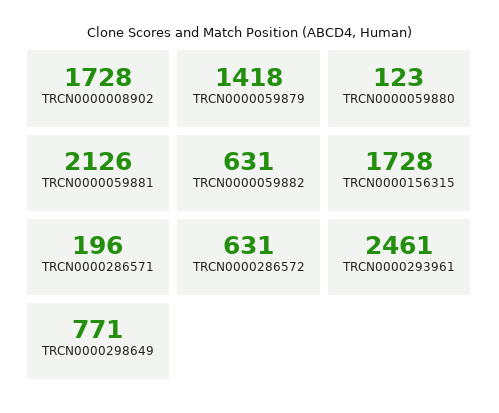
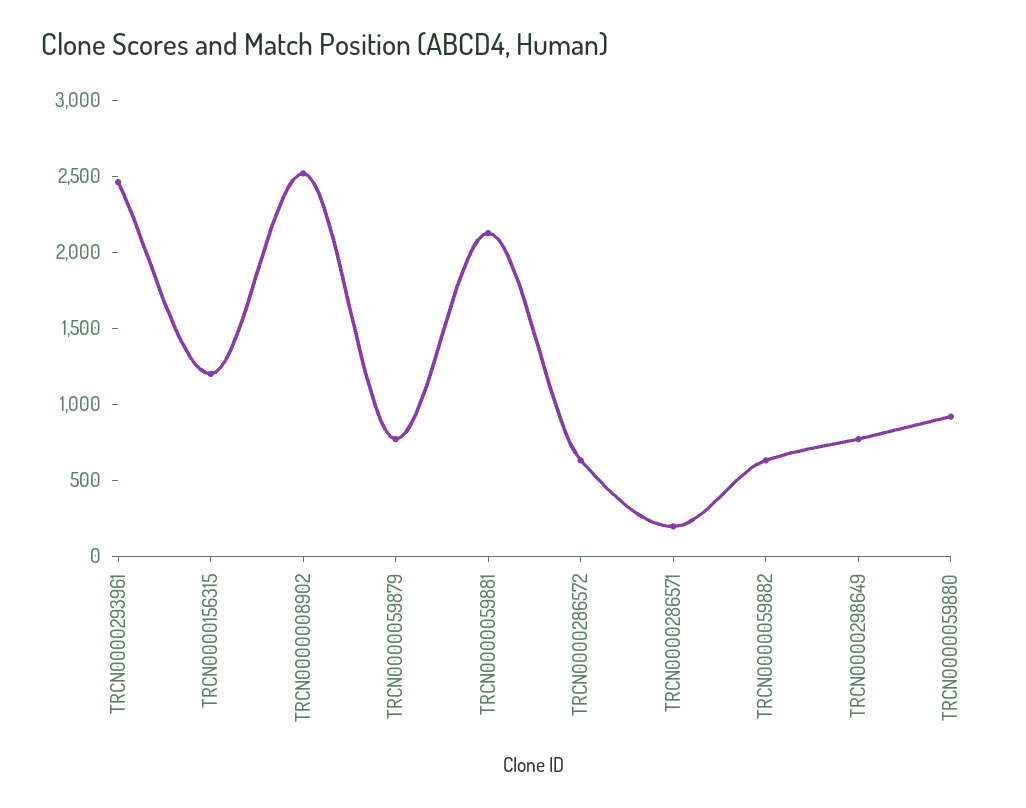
TRCN0000008902: 1728 -> 2500
TRCN0000059879: 1418 -> 800
TRCN0000059880: 123 -> 900
TRCN0000156315: 1728 -> 1200

